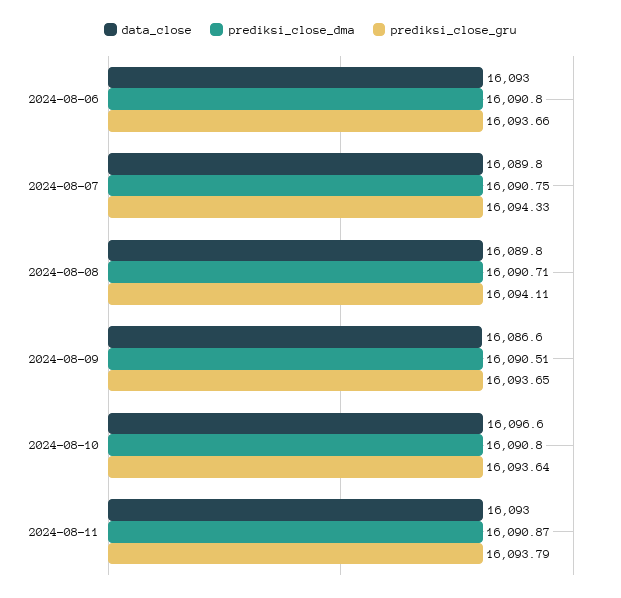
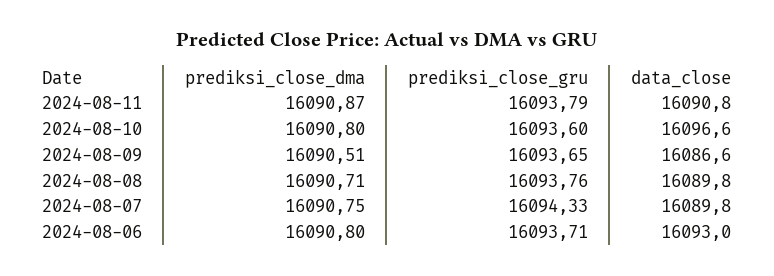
prediksi_close_gru, 2024-08-06: 16093.66 -> 16093.71
prediksi_close_gru, 2024-08-08: 16094.11 -> 16093.76
prediksi_close_gru, 2024-08-10: 16093.64 -> 16093.6
data_close, 2024-08-11: 16093 -> 16090.8

